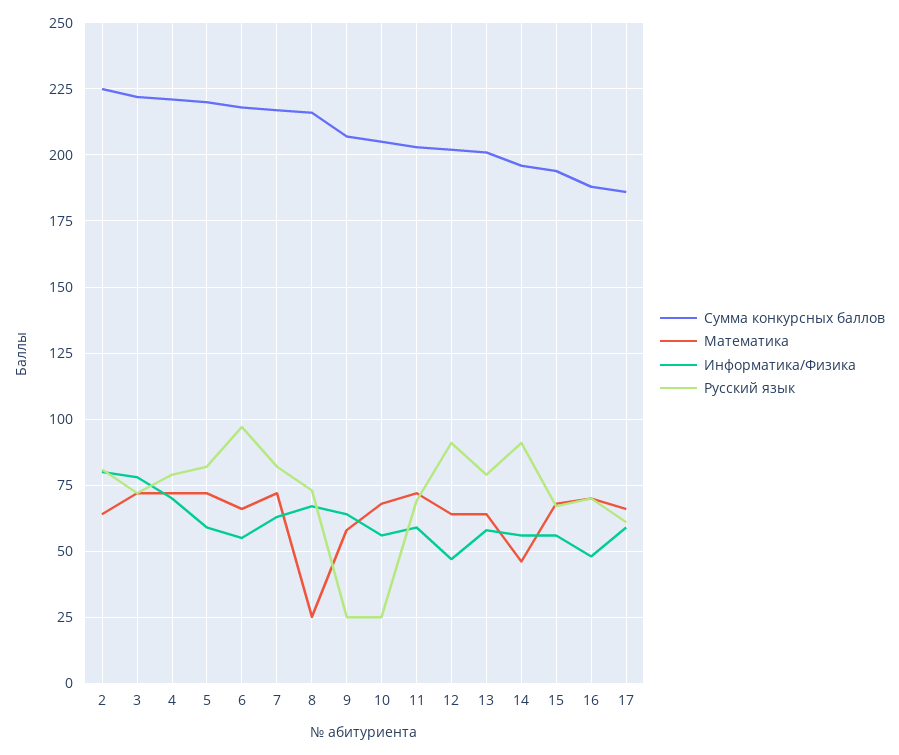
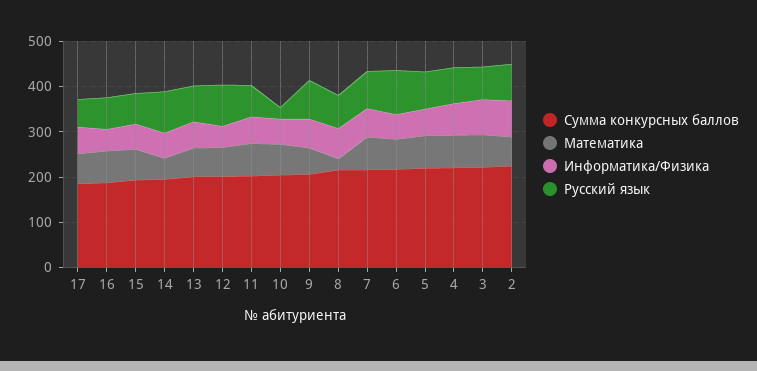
Русский язык, 9: 25 -> 80

